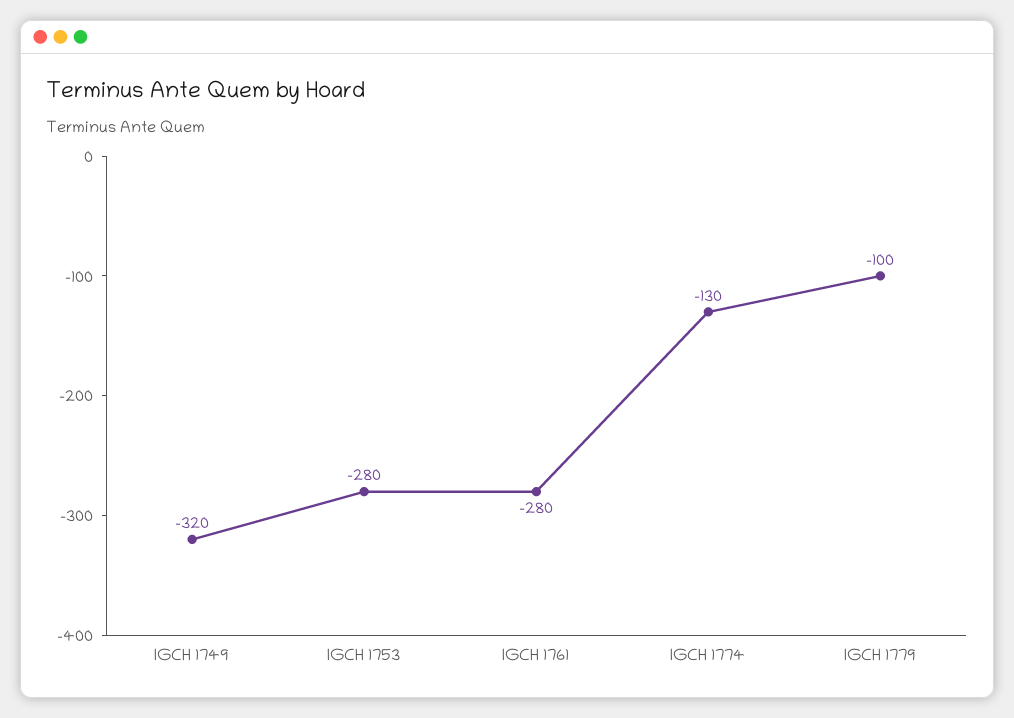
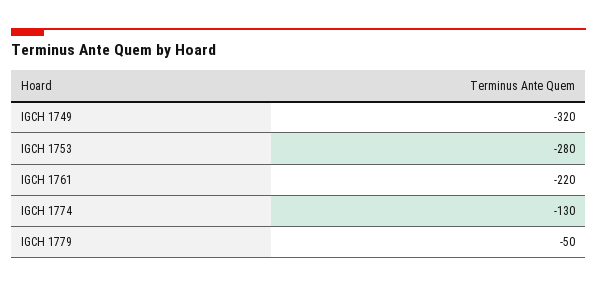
IGCH 1761: -280 -> -220
IGCH 1779: -100 -> -50

